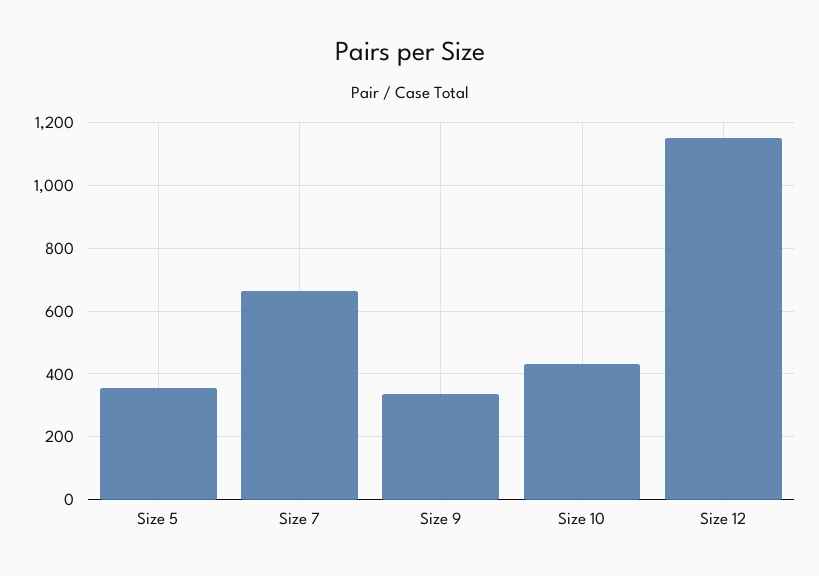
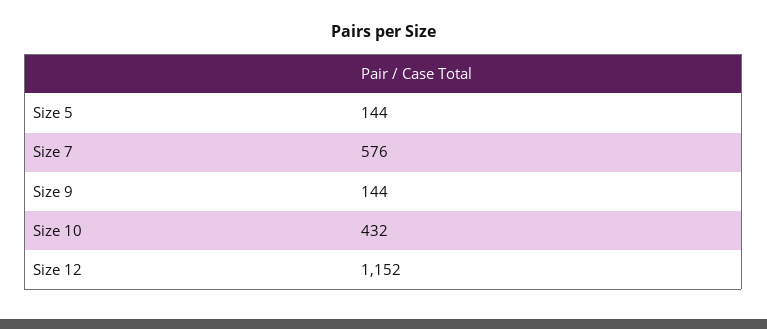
Size 5: 360 -> 144
Size 7: 660 -> 576
Size 9: 340 -> 144

